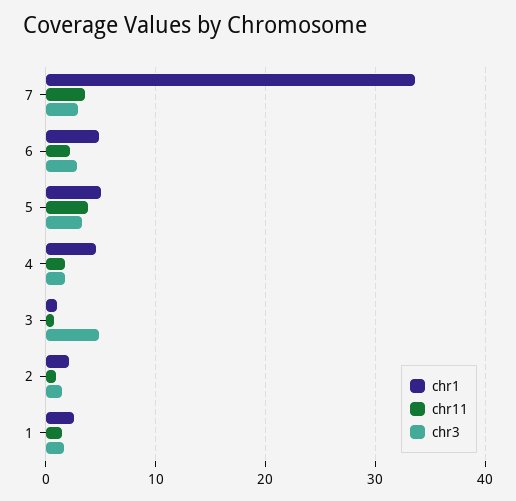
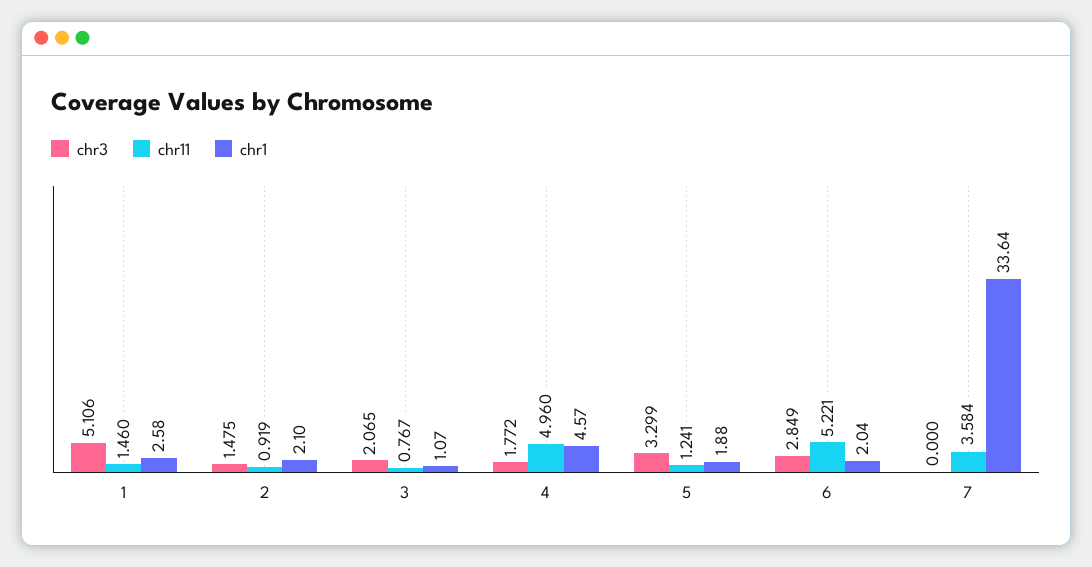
chr3, 7: 3 -> 0
chr1, 6: 5 -> 2.04
chr11, 6: 2 -> 5.221
chr1, 5: 5 -> 1.88
chr11, 5: 4 -> 1.241
chr11, 4: 2 -> 4.96
chr3, 3: 5 -> 2.065
chr3, 1: 2 -> 5.106

